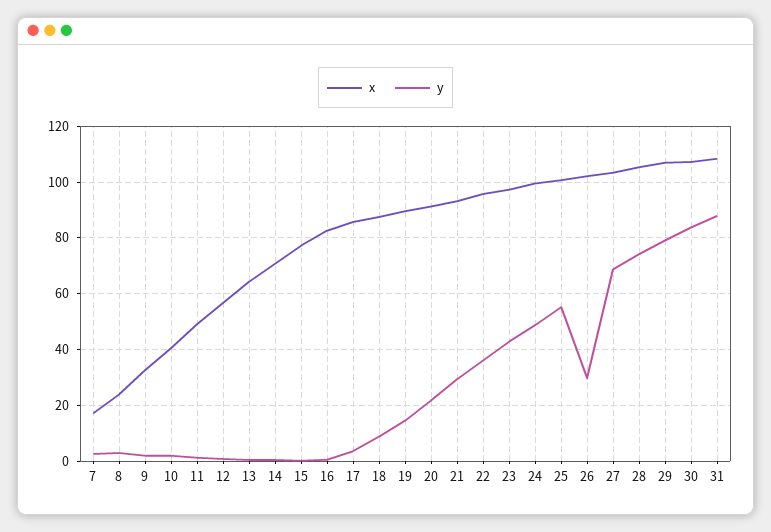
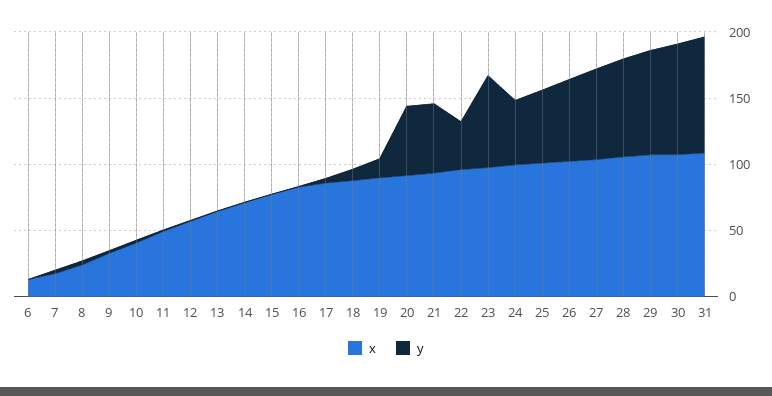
y, 20: 22.5 -> 50
y, 21: 30 -> 50
y, 23: 42.5 -> 70
y, 26: 30 -> 60
x, 6: none -> 10
y, 6: none -> 0

